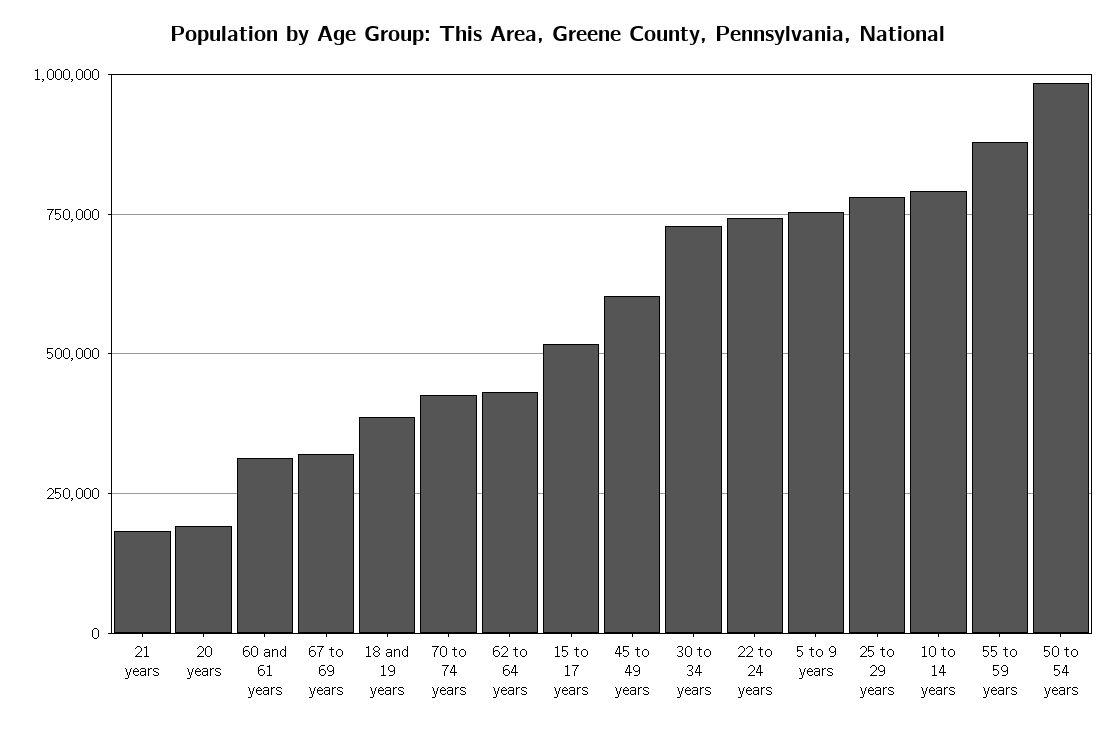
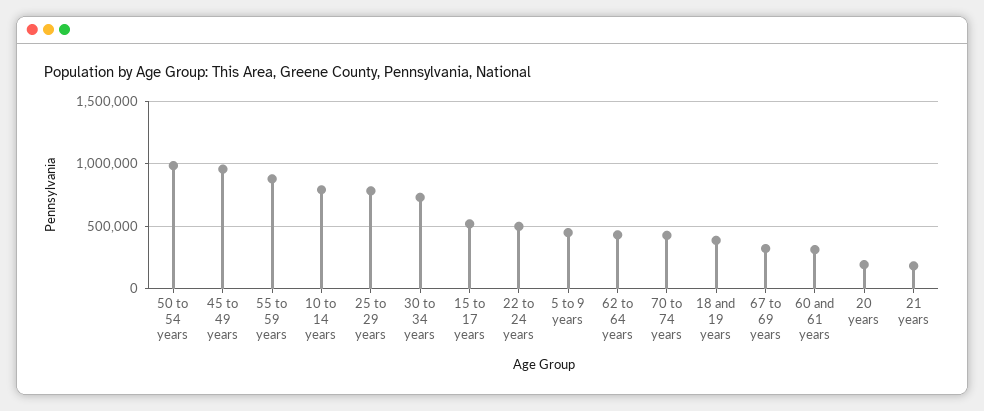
45 to 49 years: 600000 -> 950000
22 to 24 years: 750000 -> 500000
5 to 9 years: 750000 -> 450000

